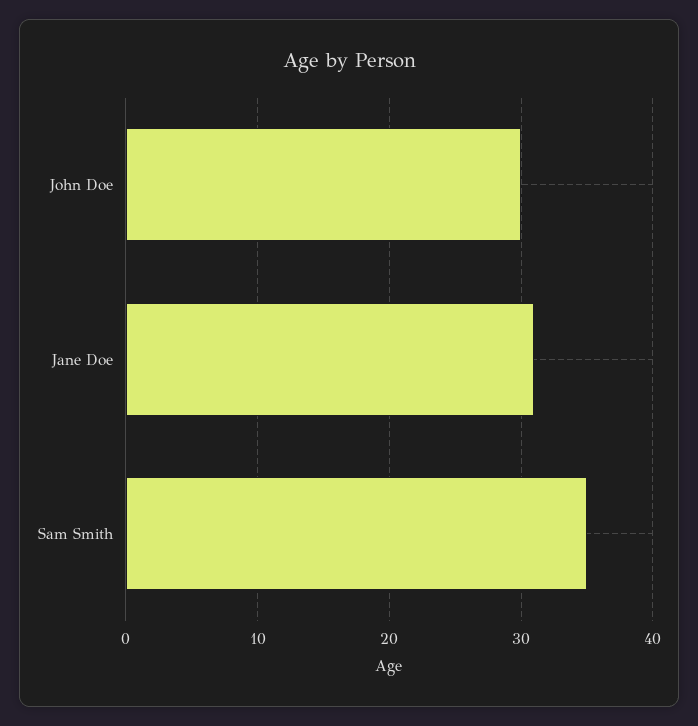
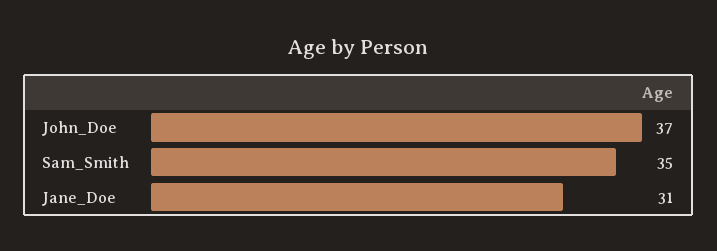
John Doe: 30 -> 37

